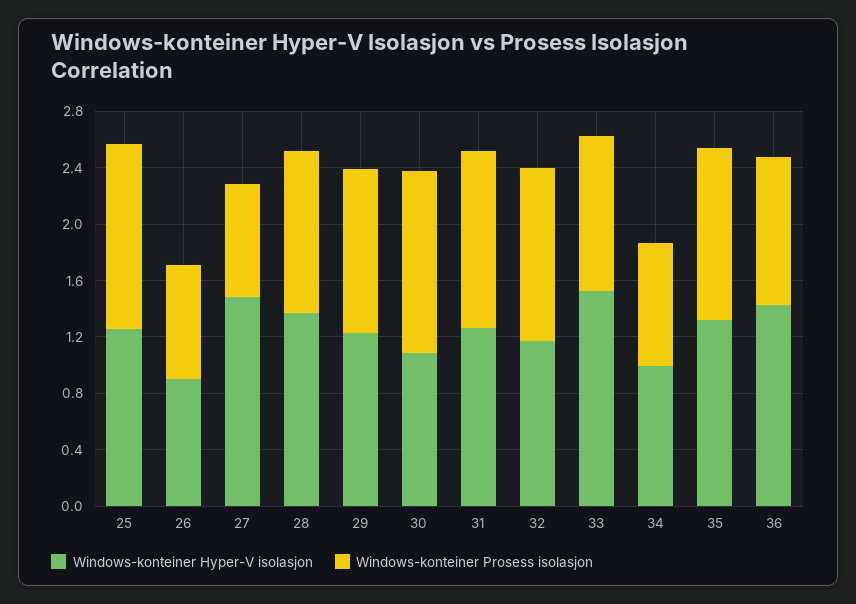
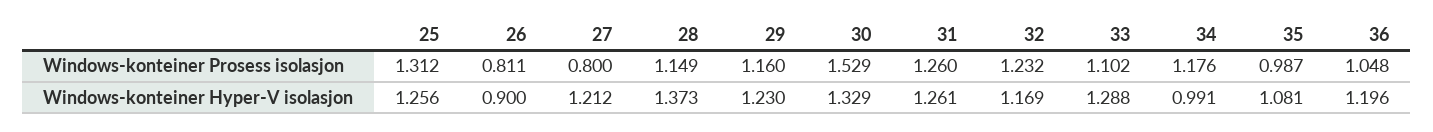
Windows-konteiner Hyper-V isolasjon, 27: 1.5 -> 1.212
Windows-konteiner Hyper-V isolasjon, 30: 1.1 -> 1.329
Windows-konteiner Prosess isolasjon, 30: 1.3 -> 1.529
Windows-konteiner Hyper-V isolasjon, 33: 1.5 -> 1.288
Windows-konteiner Prosess isolasjon, 34: 0.9 -> 1.176
Windows-konteiner Hyper-V isolasjon, 35: 1.3 -> 1.081
Windows-konteiner Prosess isolasjon, 35: 1.2 -> 0.987
Windows-konteiner Hyper-V isolasjon, 36: 1.4 -> 1.196

